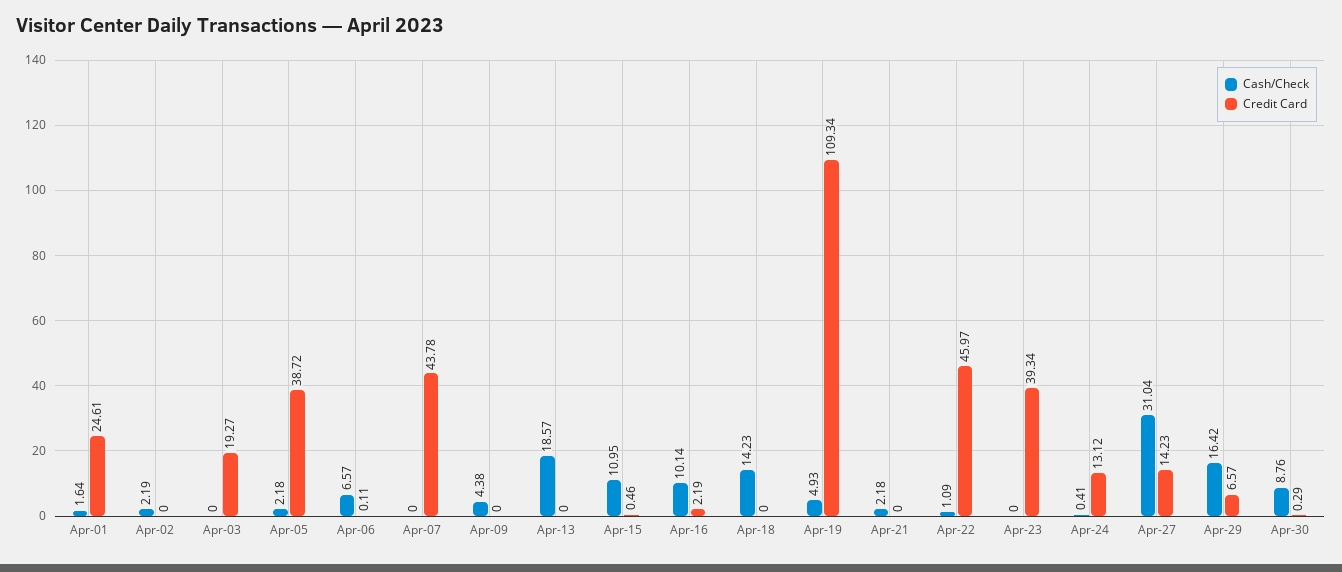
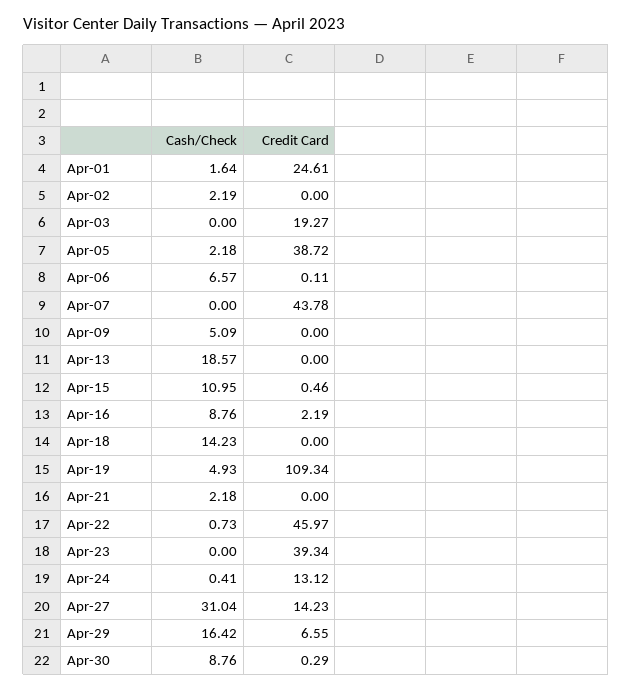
Cash/Check, Apr-09: 4.38 -> 5.09
Cash/Check, Apr-16: 10.14 -> 8.76
Cash/Check, Apr-22: 1.09 -> 0.73
Credit Card, Apr-29: 6.57 -> 6.55

